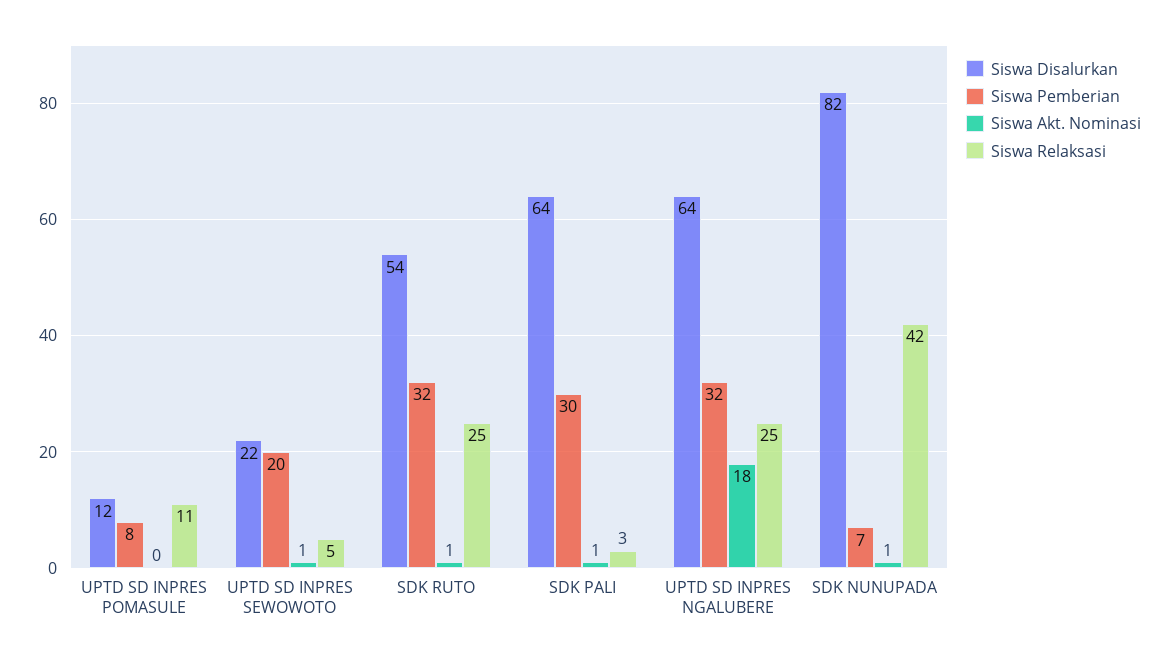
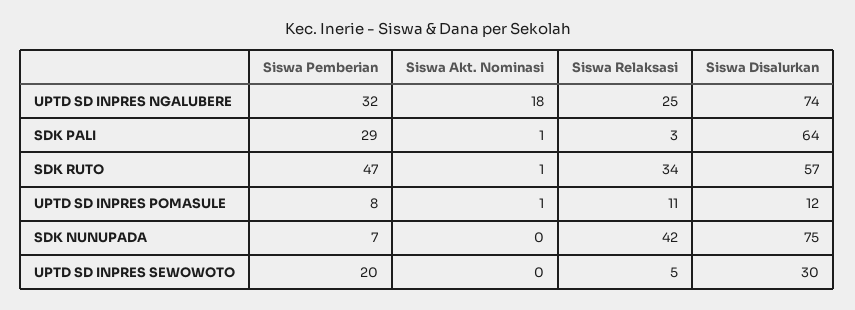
Siswa Akt. Nominasi, UPTD SD INPRES POMASULE: 0 -> 1
Siswa Disalurkan, UPTD SD INPRES SEWOWOTO: 22 -> 30
Siswa Akt. Nominasi, UPTD SD INPRES SEWOWOTO: 1 -> 0
Siswa Disalurkan, SDK RUTO: 54 -> 57
Siswa Pemberian, SDK RUTO: 32 -> 47
Siswa Relaksasi, SDK RUTO: 25 -> 34
Siswa Pemberian, SDK PALI: 30 -> 29
Siswa Disalurkan, UPTD SD INPRES NGALUBERE: 64 -> 74
Siswa Disalurkan, SDK NUNUPADA: 82 -> 75
Siswa Akt. Nominasi, SDK NUNUPADA: 1 -> 0

